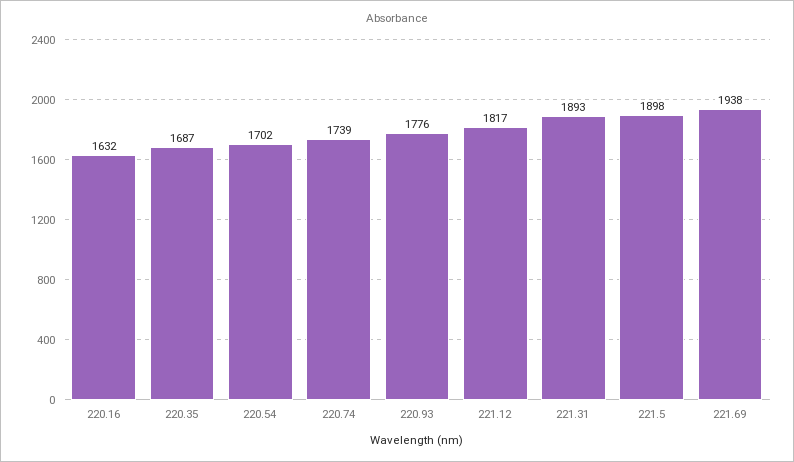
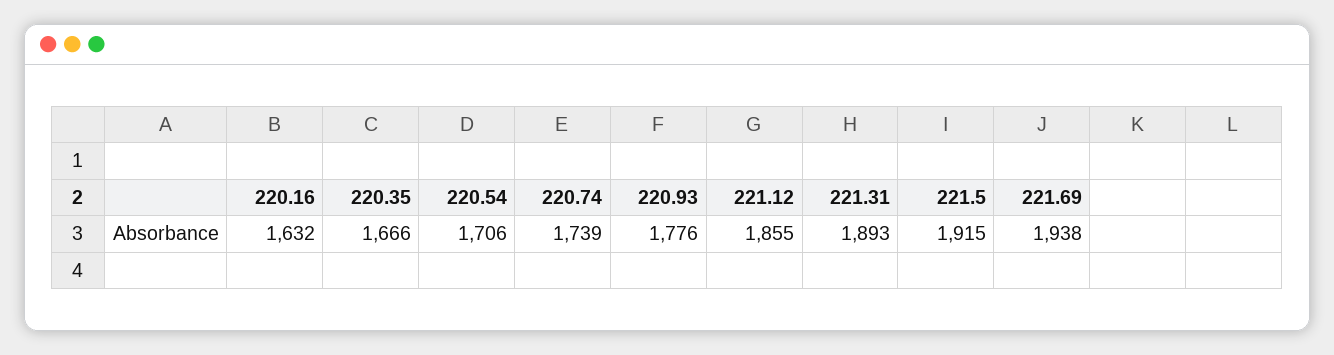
220.35: 1687 -> 1666
220.54: 1702 -> 1706
221.12: 1817 -> 1855
221.5: 1898 -> 1915

